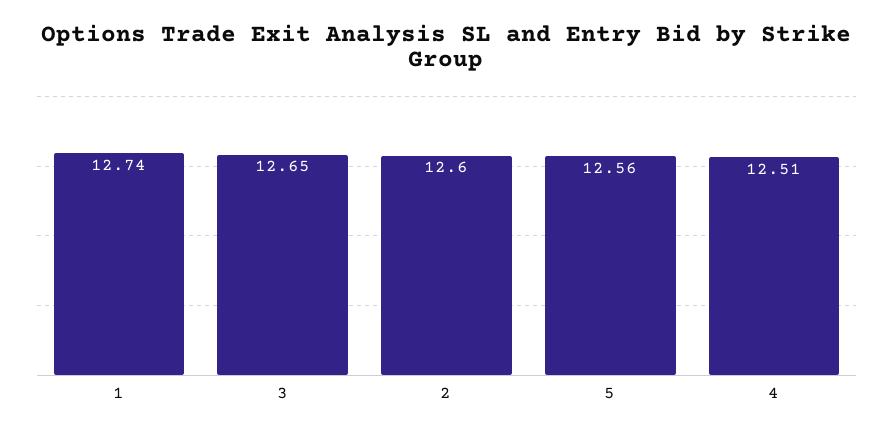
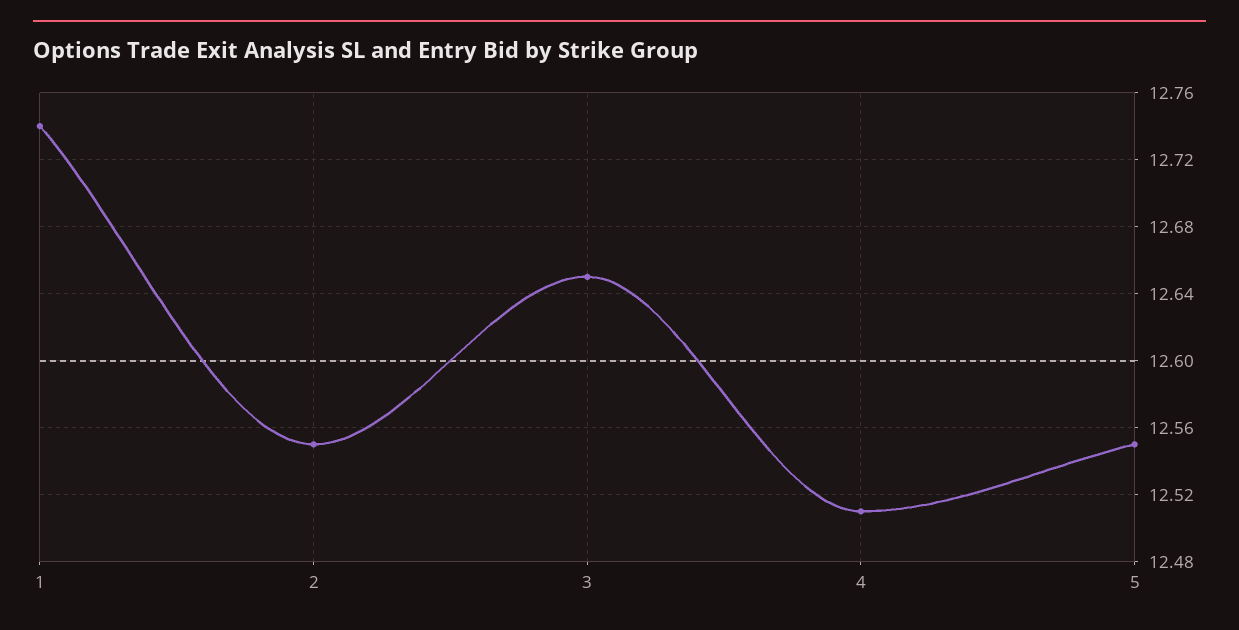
2: 12.6 -> 12.55
5: 12.56 -> 12.55

